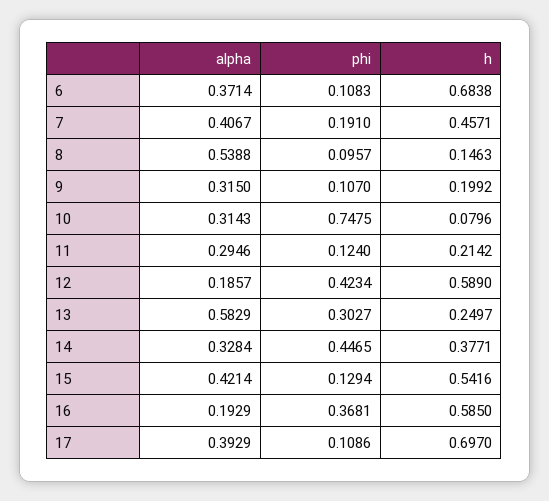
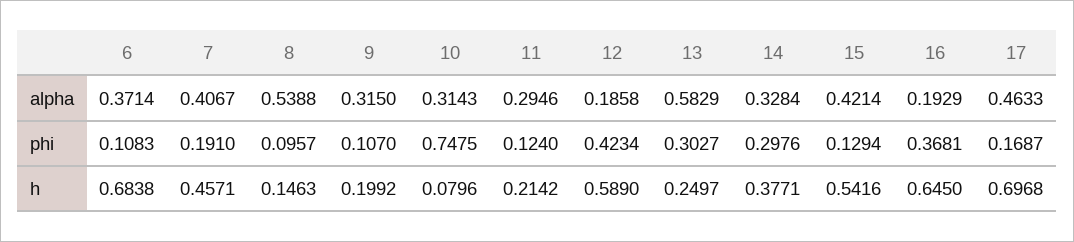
alpha, 12: 0.1857 -> 0.1858
phi, 14: 0.4465 -> 0.2976
h, 16: 0.585 -> 0.645
alpha, 17: 0.3929 -> 0.4633
phi, 17: 0.1086 -> 0.1687
h, 17: 0.697 -> 0.6968

